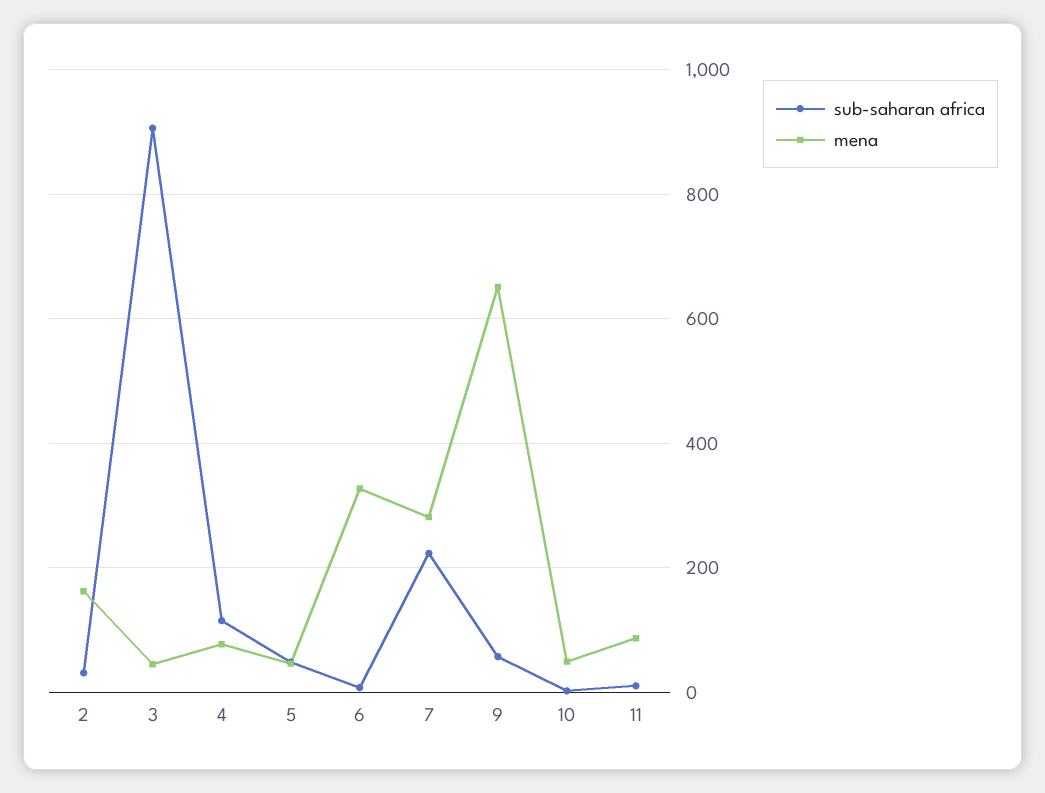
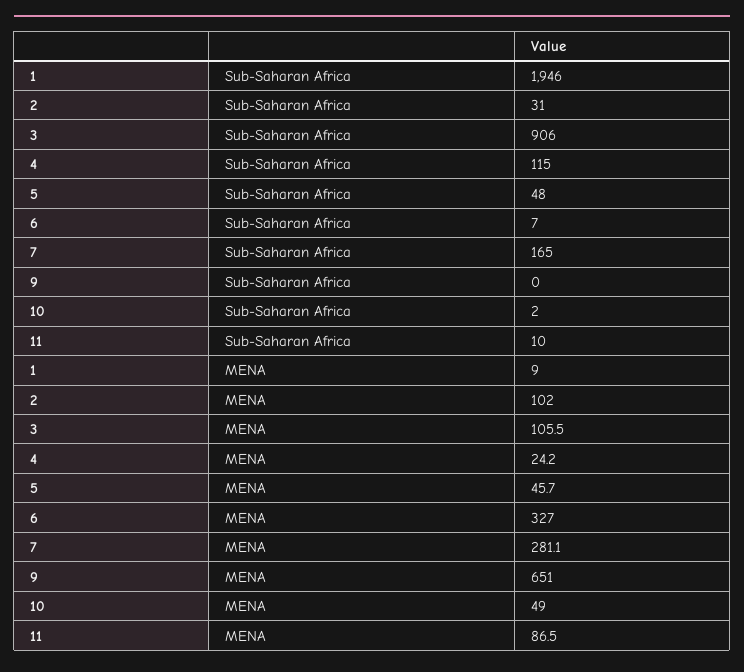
mena, 2: 160 -> 102
mena, 3: 40 -> 105.5
mena, 4: 80 -> 24.2
sub-saharan africa, 7: 220 -> 165
sub-saharan africa, 9: 60 -> 0
sub-saharan africa, 1: none -> 1946
mena, 1: none -> 9

